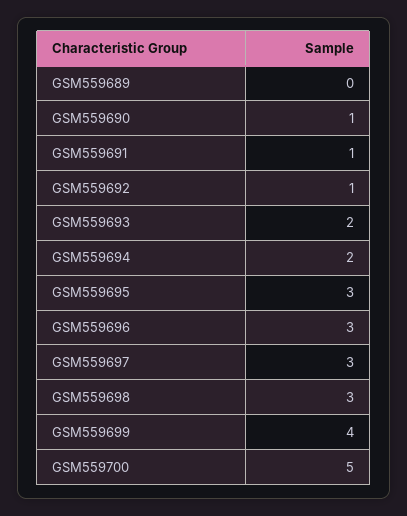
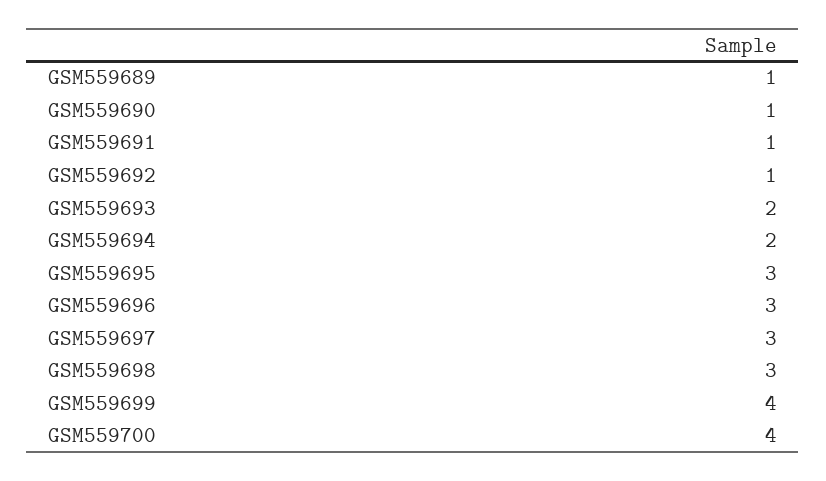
GSM559689: 0 -> 1
GSM559700: 5 -> 4

